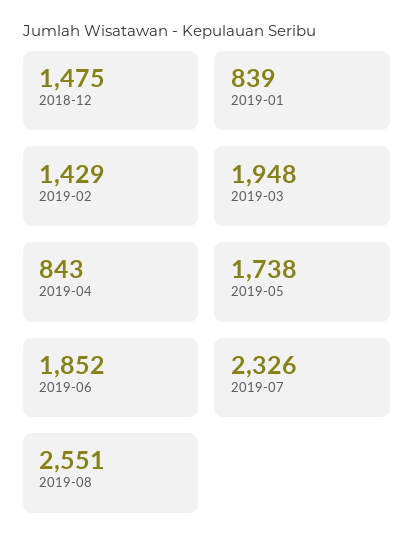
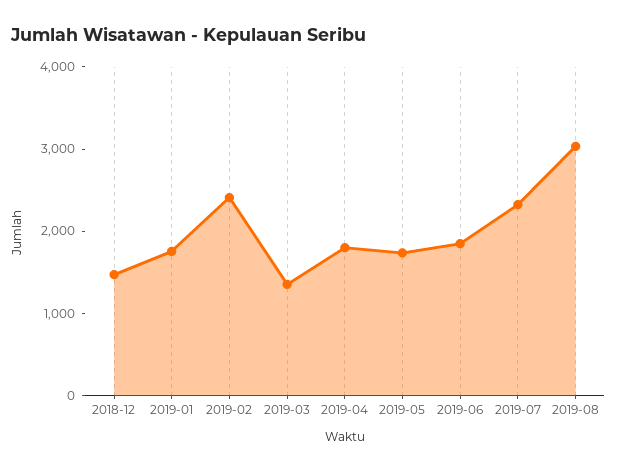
2019-01: 839 -> 1800
2019-02: 1429 -> 2400
2019-03: 1948 -> 1400
2019-04: 843 -> 1800
2019-08: 2551 -> 3000

